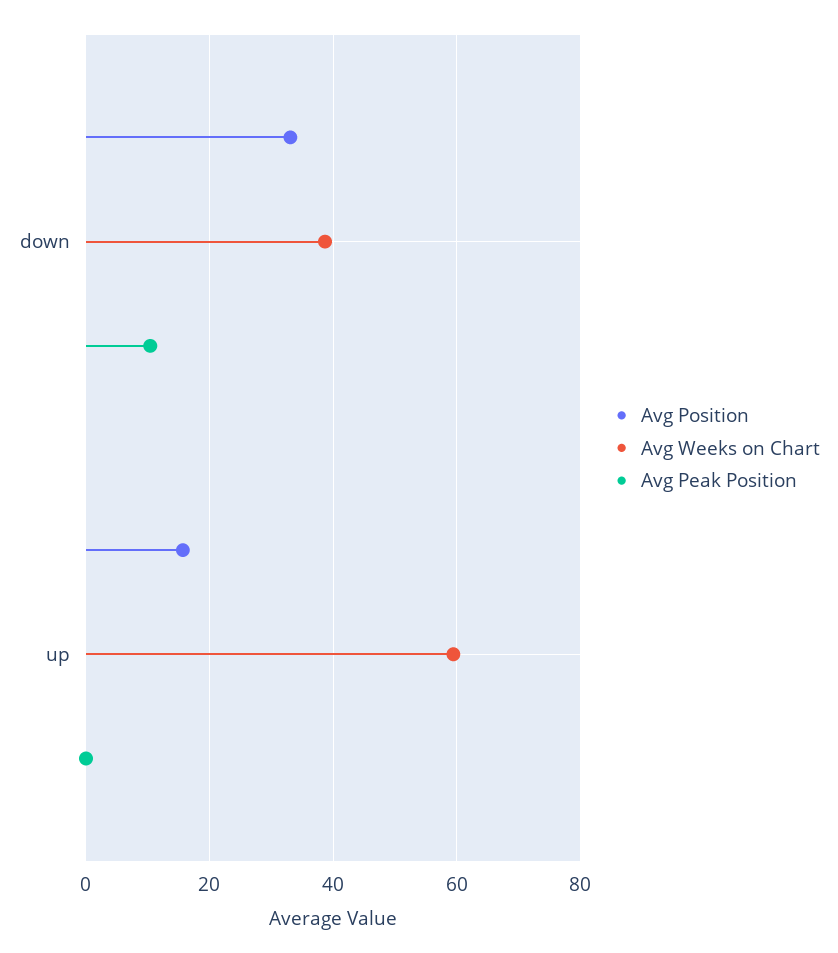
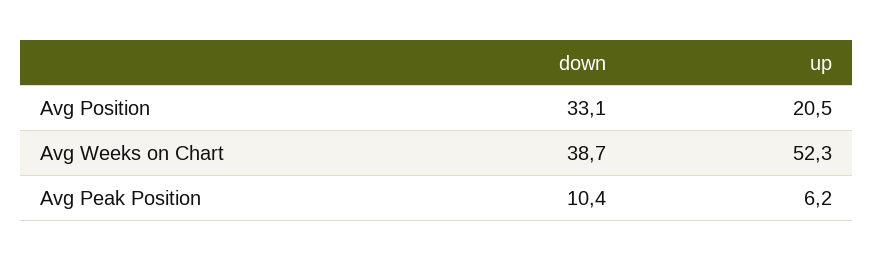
Avg Position, up: 16 -> 20.5
Avg Weeks on Chart, up: 60 -> 52.3
Avg Peak Position, up: 0 -> 6.2

